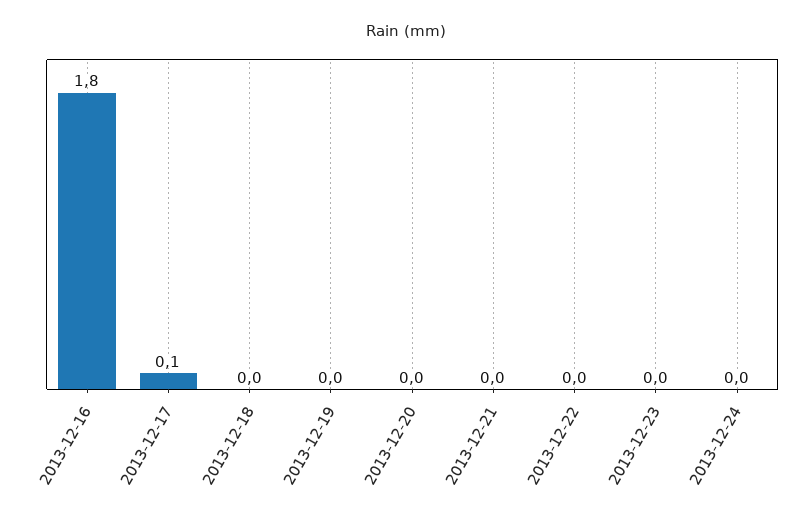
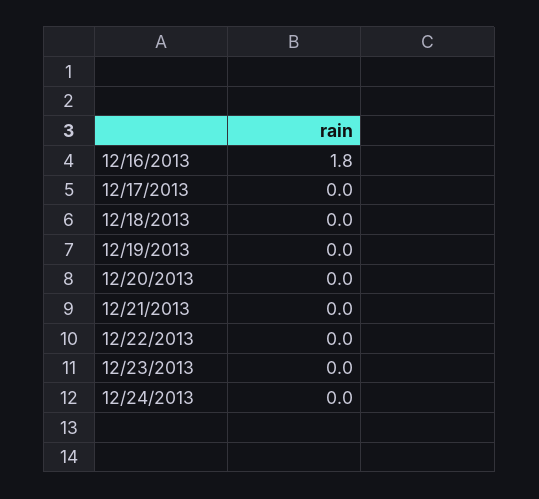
2013-12-17: 0.1 -> 0

